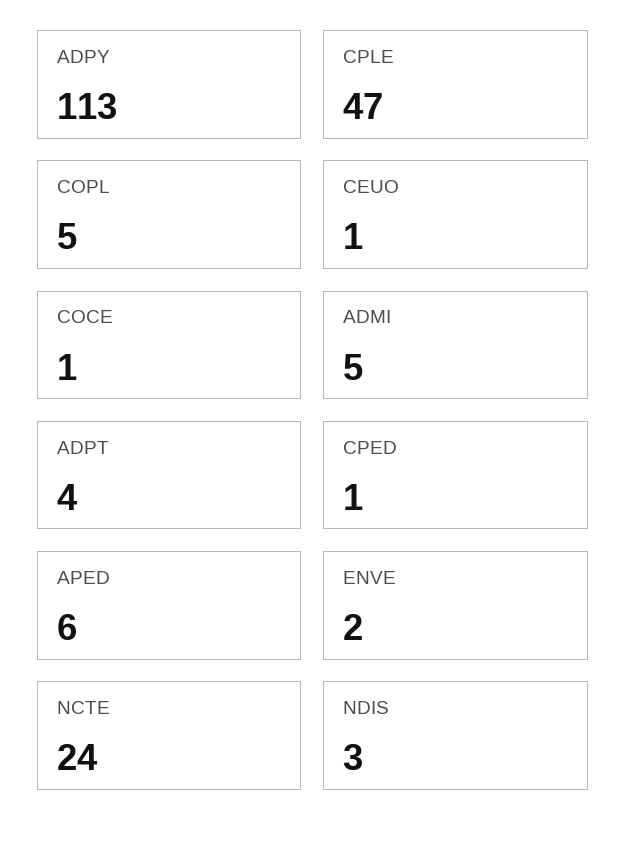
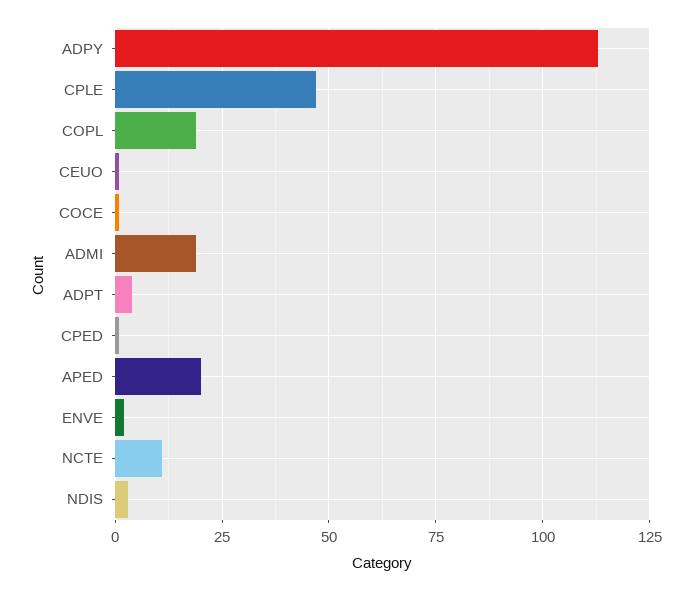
COPL: 5 -> 20
ADMI: 5 -> 20
APED: 6 -> 20
NCTE: 24 -> 10

